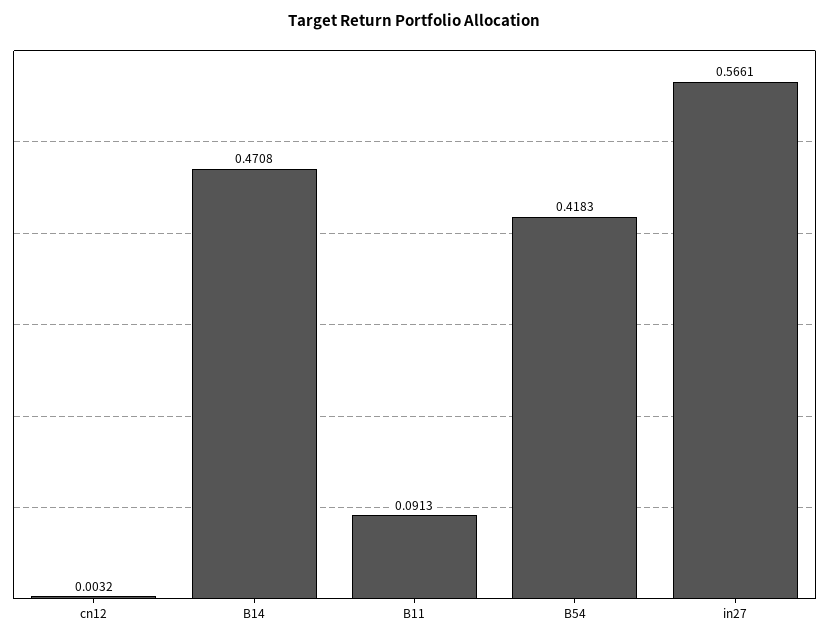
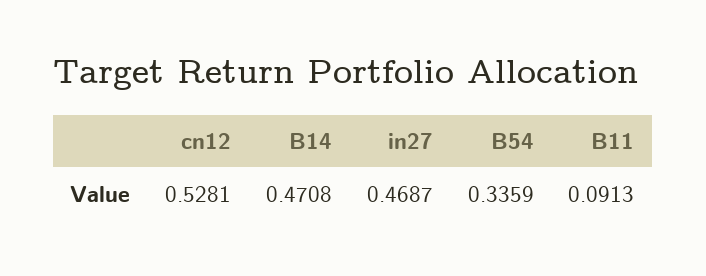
cn12: 0.0032 -> 0.5281
B54: 0.4183 -> 0.3359
in27: 0.5661 -> 0.4687

